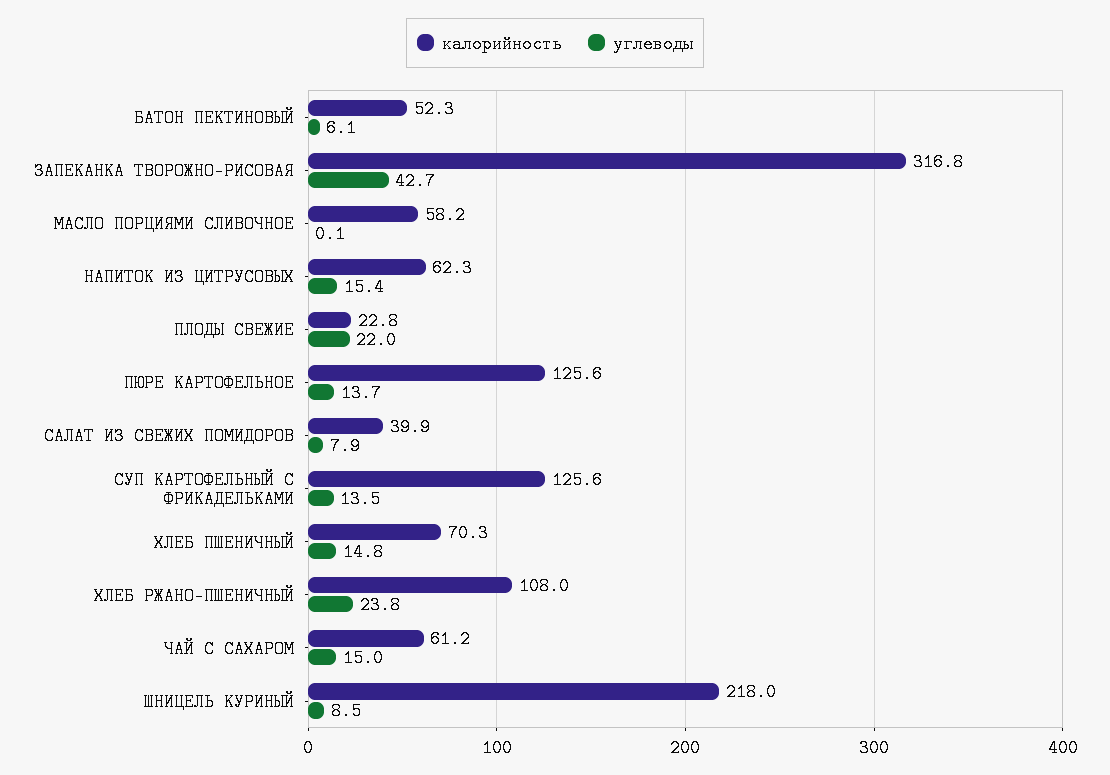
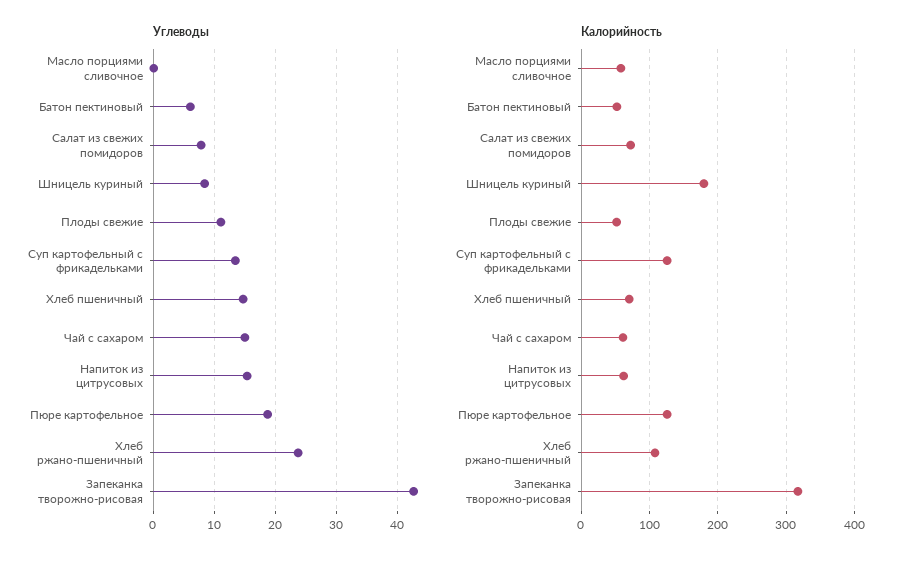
калорийность, ПЛОДЫ СВЕЖИЕ: 22.8 -> 50
углеводы, ПЛОДЫ СВЕЖИЕ: 22 -> 11
углеводы, ПЮРЕ КАРТОФЕЛЬНОЕ: 13.7 -> 19
калорийность, САЛАТ ИЗ СВЕЖИХ ПОМИДОРОВ: 39.9 -> 70
калорийность, ШНИЦЕЛЬ КУРИНЫЙ: 218 -> 180

